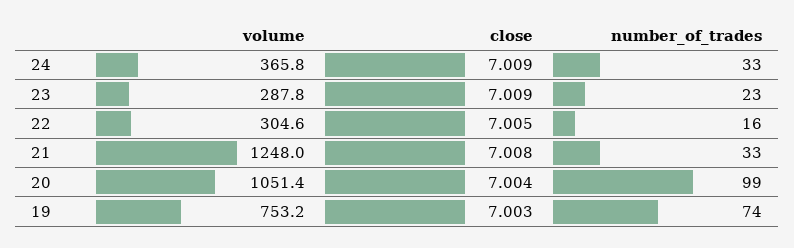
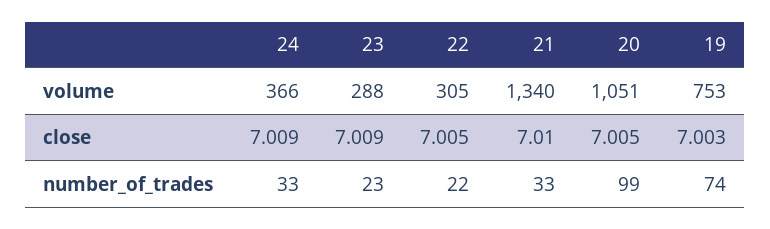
number_of_trades, 22: 16 -> 22
volume, 21: 1248 -> 1340
close, 21: 7.008 -> 7.01
close, 20: 7.004 -> 7.005

